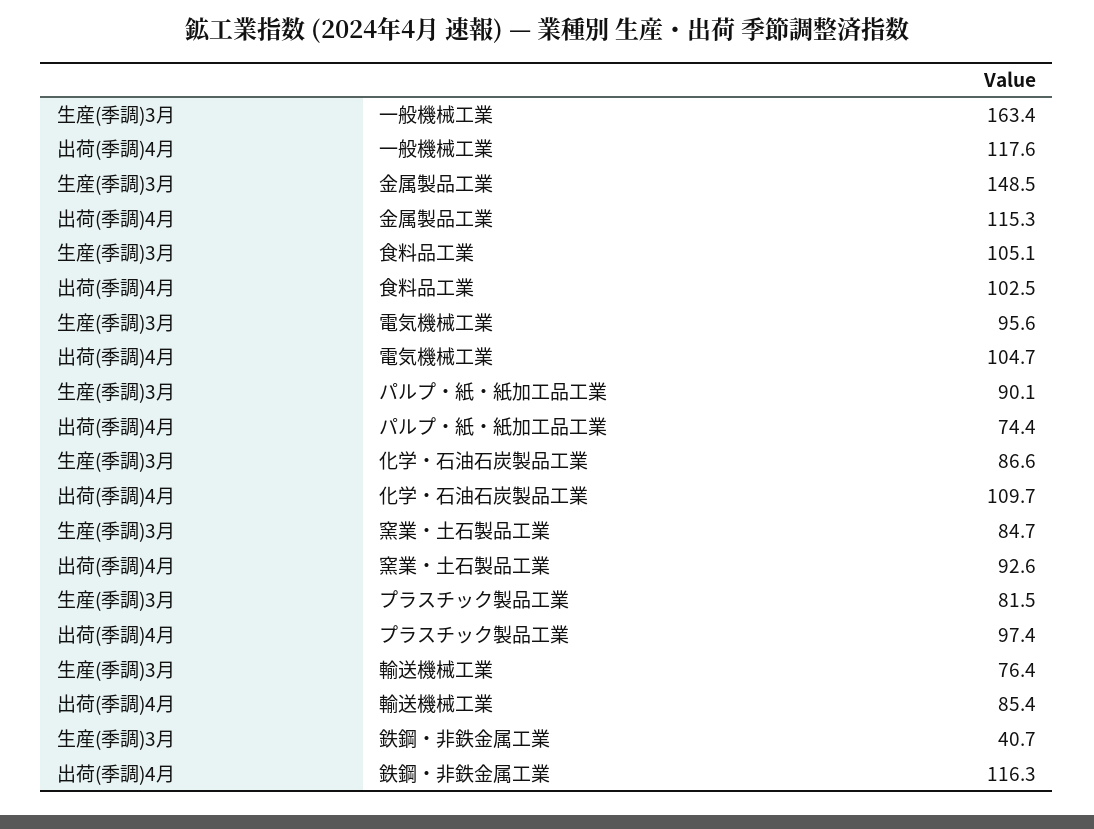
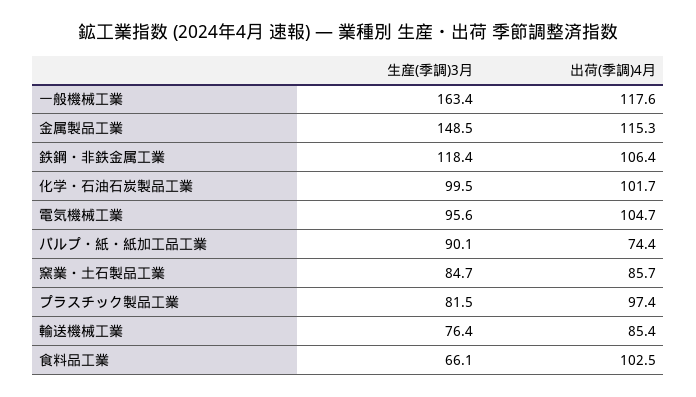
生産(季調)3月, 食料品工業: 105.1 -> 66.1
生産(季調)3月, 化学・石油石炭製品工業: 86.6 -> 99.5
出荷(季調)4月, 化学・石油石炭製品工業: 109.7 -> 101.7
出荷(季調)4月, 窯業・土石製品工業: 92.6 -> 85.7
生産(季調)3月, 鉄鋼・非鉄金属工業: 40.7 -> 118.4
出荷(季調)4月, 鉄鋼・非鉄金属工業: 116.3 -> 106.4

